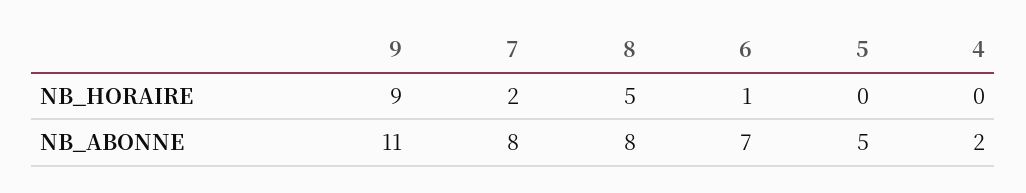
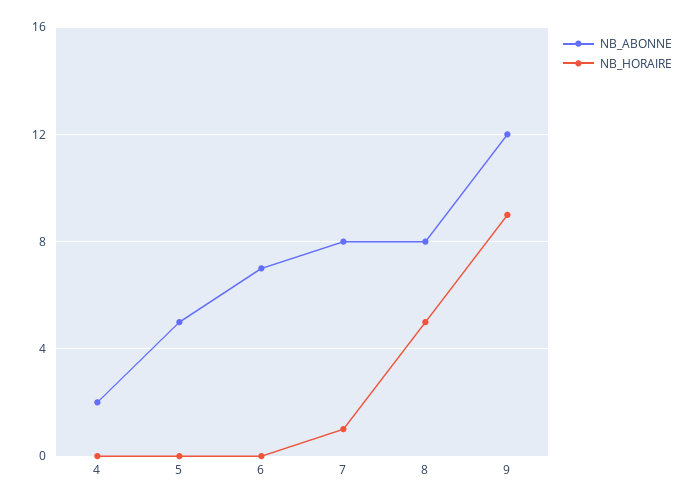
NB_HORAIRE, 7: 2 -> 1
NB_HORAIRE, 6: 1 -> 0
NB_ABONNE, 9: 11 -> 12

